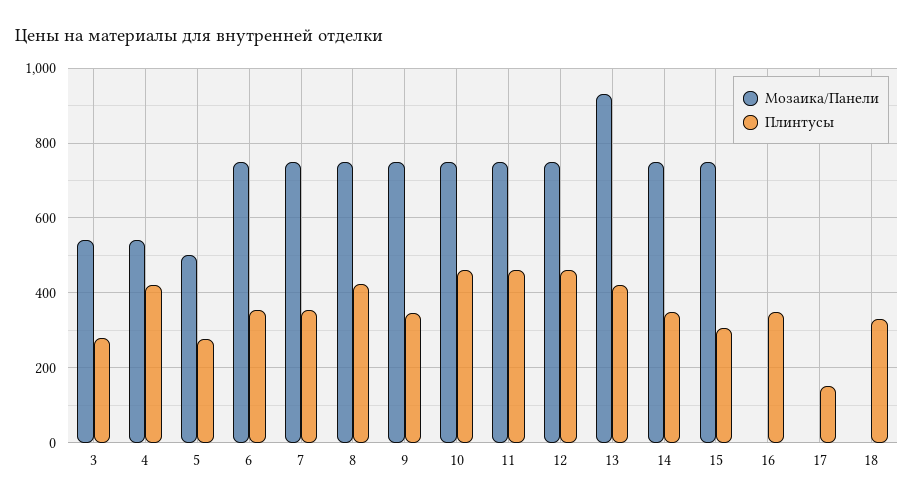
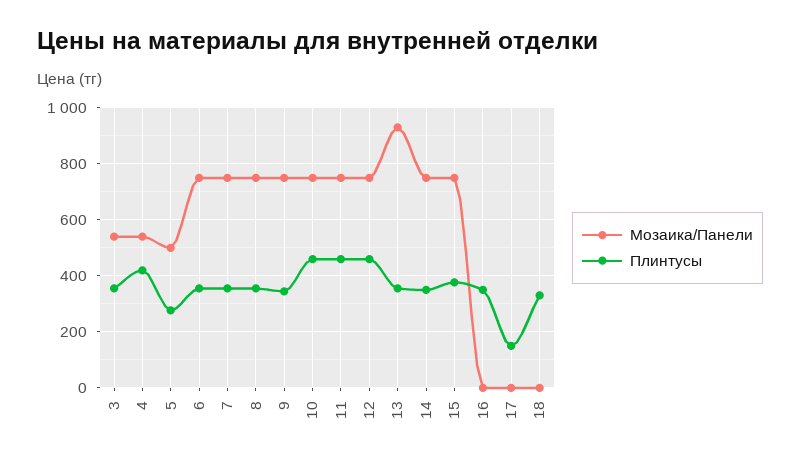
Плинтусы, 3: 280 -> 350
Плинтусы, 8: 420 -> 350
Плинтусы, 13: 420 -> 350
Плинтусы, 15: 300 -> 375

